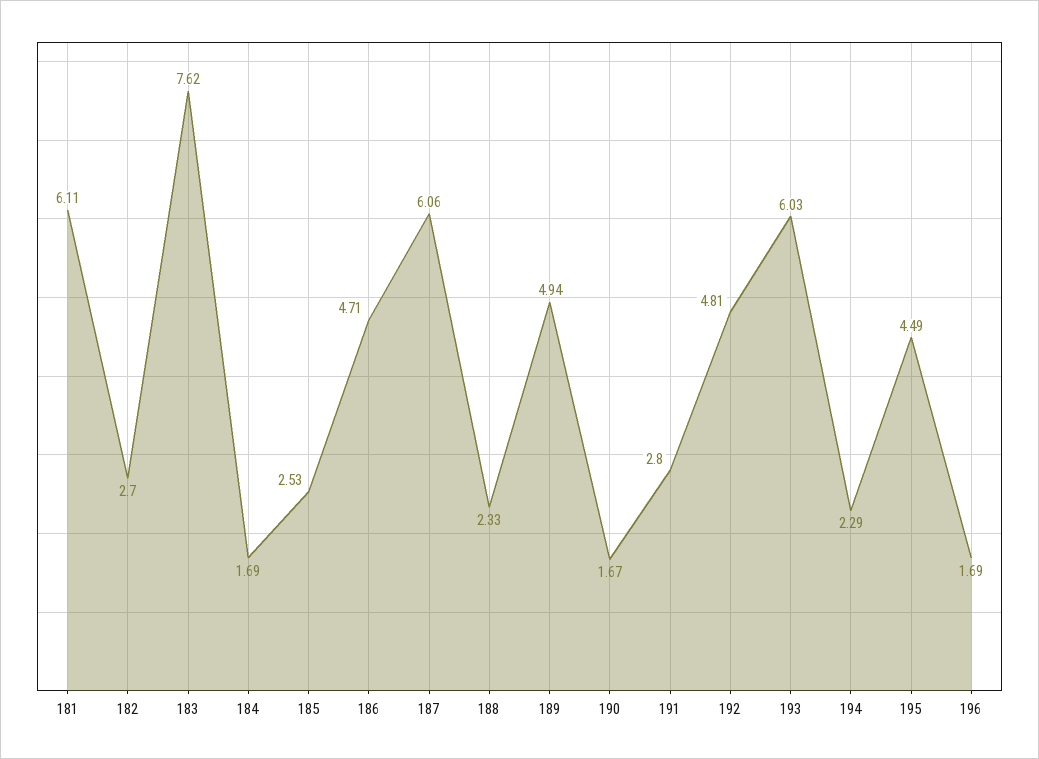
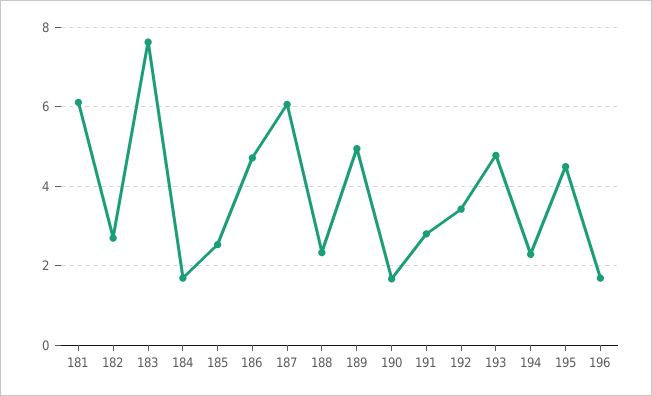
192: 4.81 -> 3.4
193: 6.03 -> 4.8

